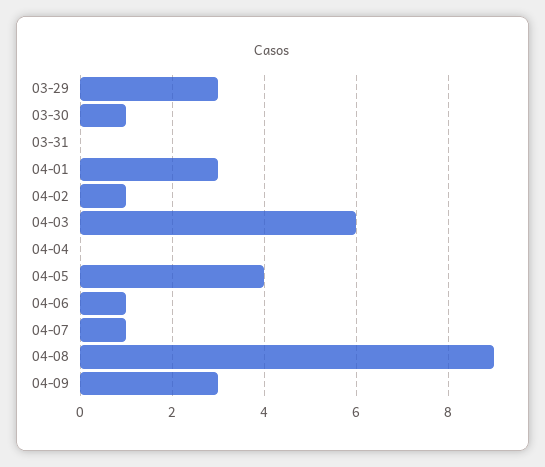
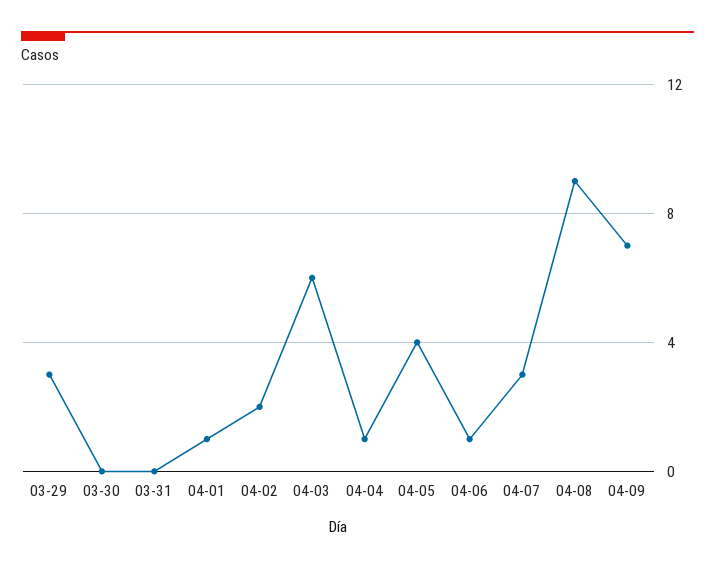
03-30: 1 -> 0
04-01: 3 -> 1
04-02: 1 -> 2
04-04: 0 -> 1
04-07: 1 -> 3
04-09: 3 -> 7

